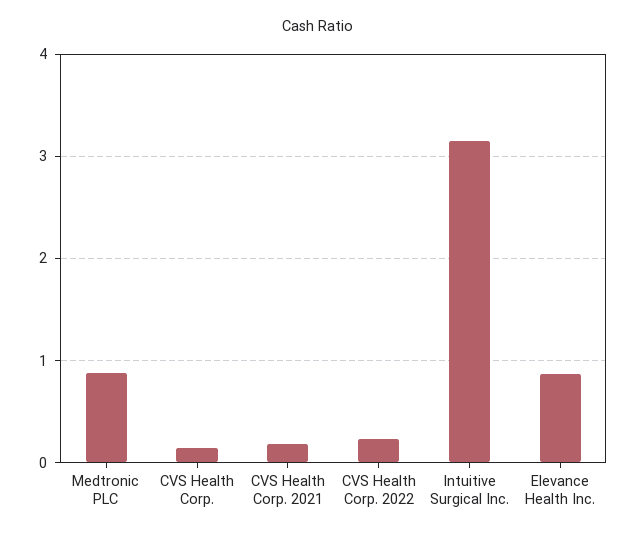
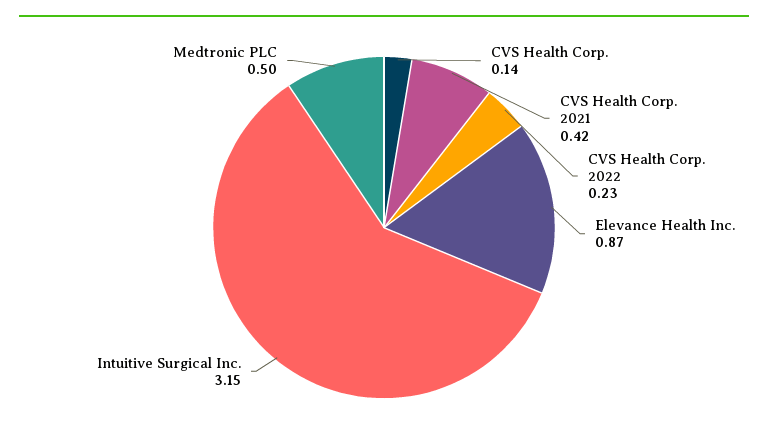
Medtronic PLC: 0.9 -> 0.5
CVS Health Corp. 2021: 0.2 -> 0.42

